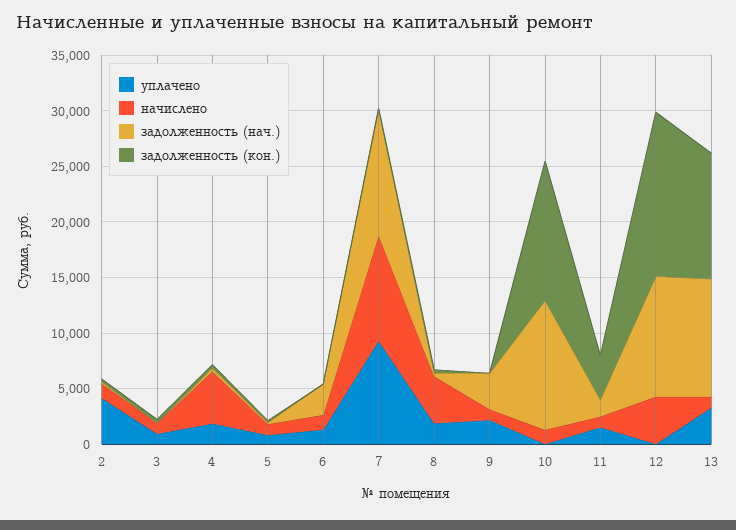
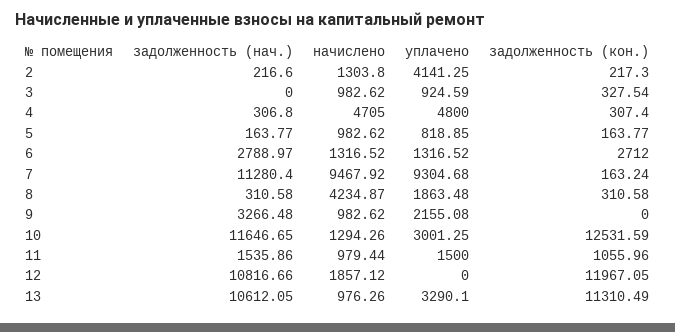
уплачено, 4: 2000 -> 4800
задолженность (кон.), 6: 0 -> 2712
уплачено, 10: 0 -> 3001.25
задолженность (кон.), 11: 4000 -> 1055.96
начислено, 12: 4000 -> 1857.12
задолженность (кон.), 12: 15000 -> 11967.05

